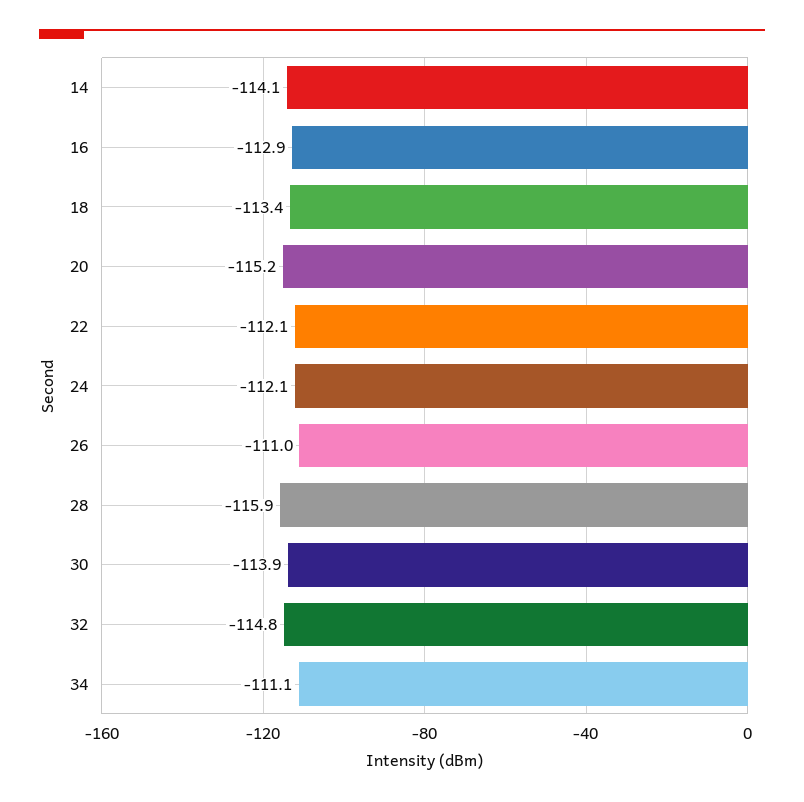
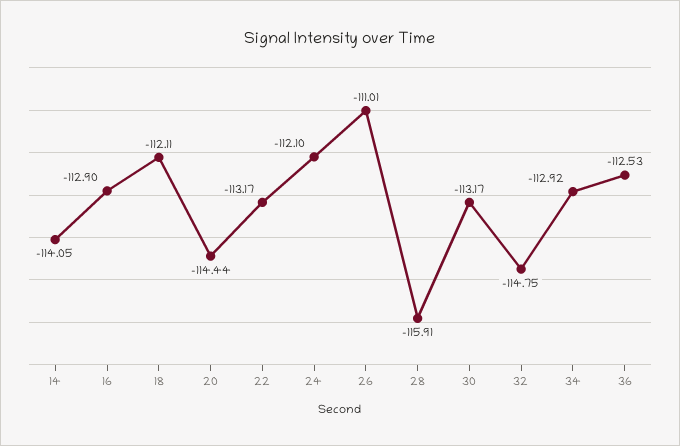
18: -113.4 -> -112.11
20: -115.2 -> -114.44
22: -112.1 -> -113.17
30: -113.9 -> -113.17
34: -111.1 -> -112.92
36: none -> -112.53

